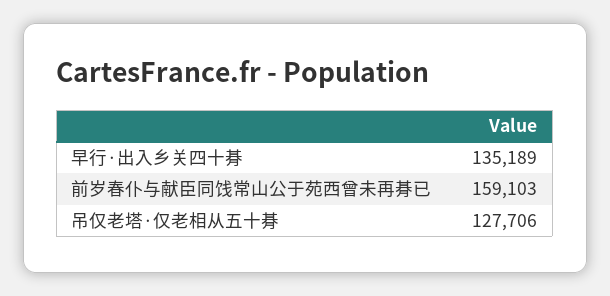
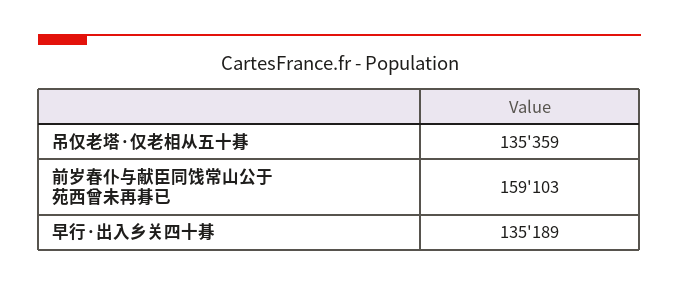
吊仅老塔·仅老相从五十朞: 127706 -> 135359

